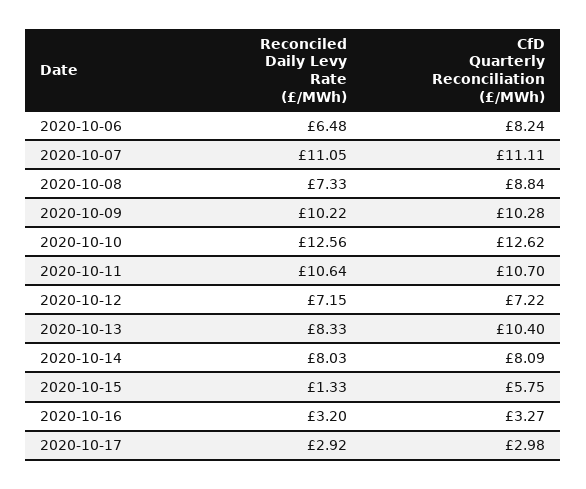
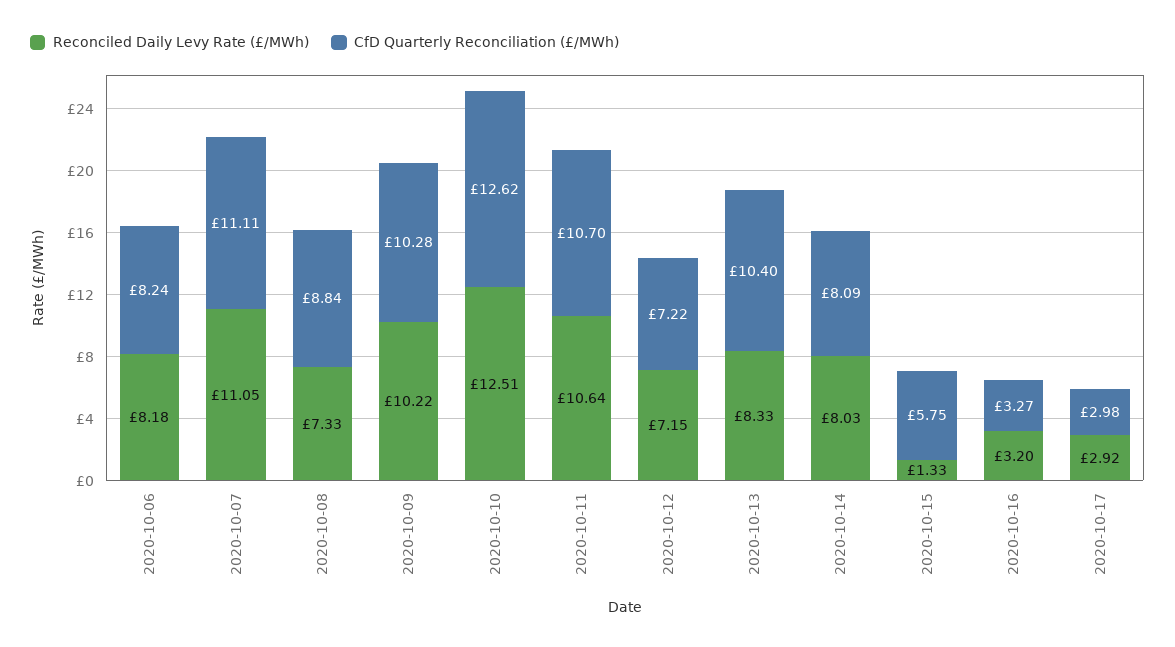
Reconciled Daily Levy Rate (£/MWh), 2020-10-06: 6.48 -> 8.18
Reconciled Daily Levy Rate (£/MWh), 2020-10-10: 12.56 -> 12.51

